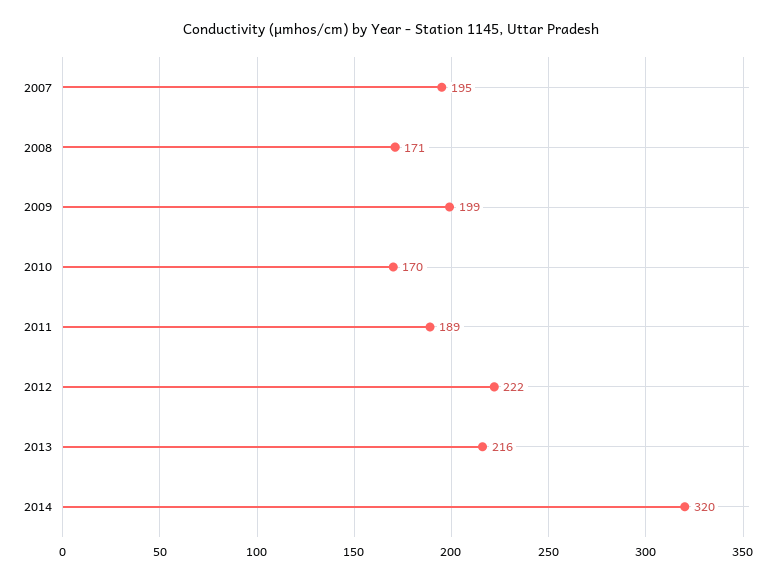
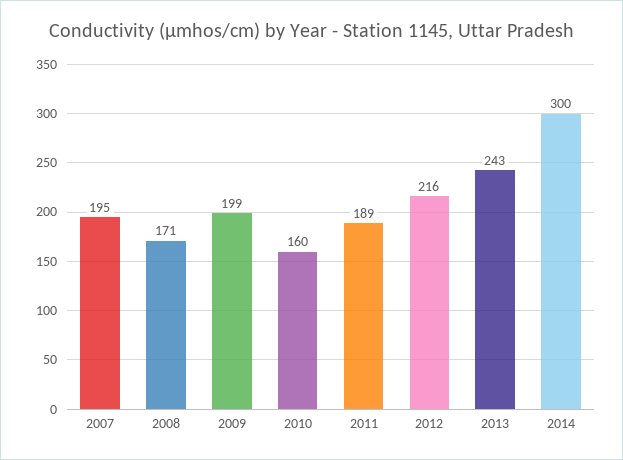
2010: 170 -> 160
2012: 222 -> 216
2013: 216 -> 243
2014: 320 -> 300

